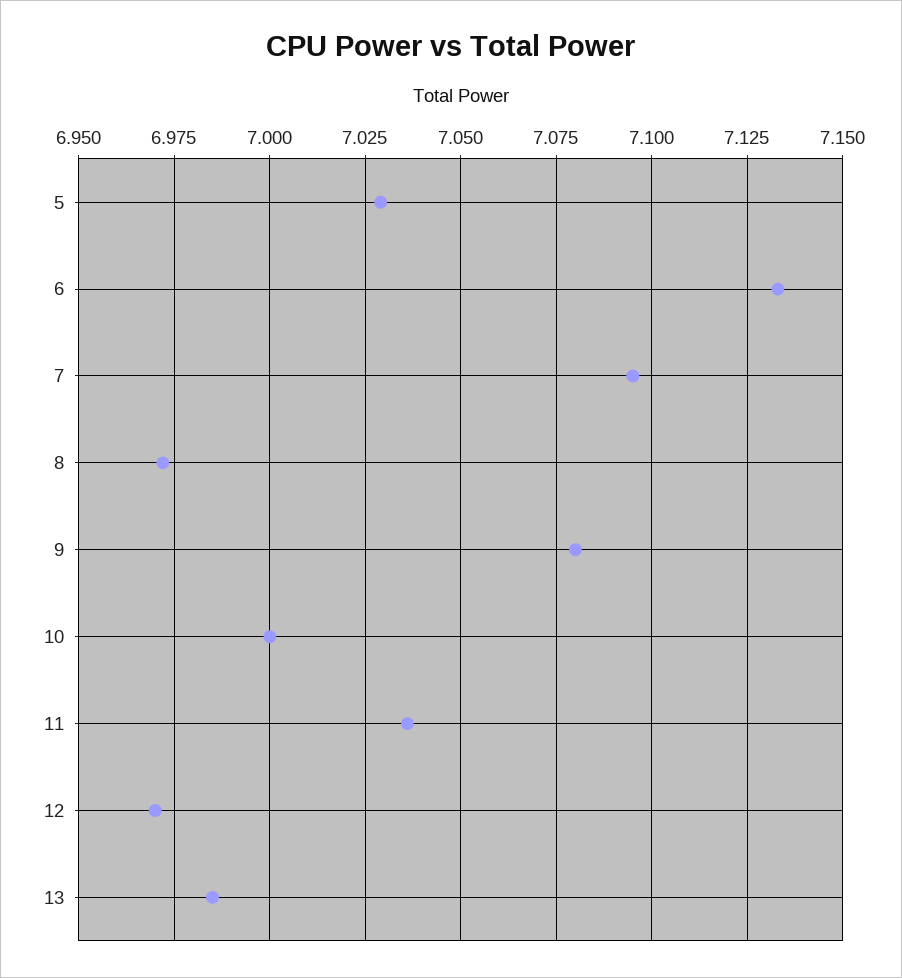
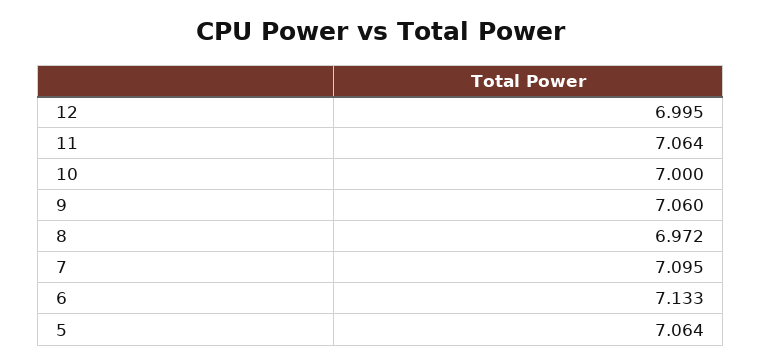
5: 7.03 -> 7.064
9: 7.08 -> 7.06
11: 7.035 -> 7.064
12: 6.97 -> 6.995
13: 6.985 -> none

